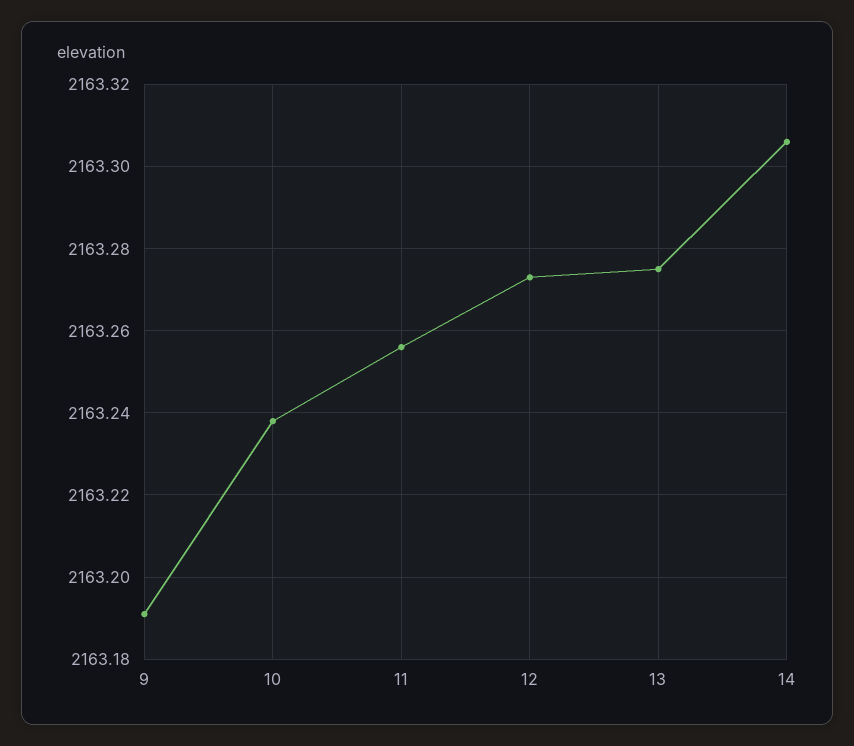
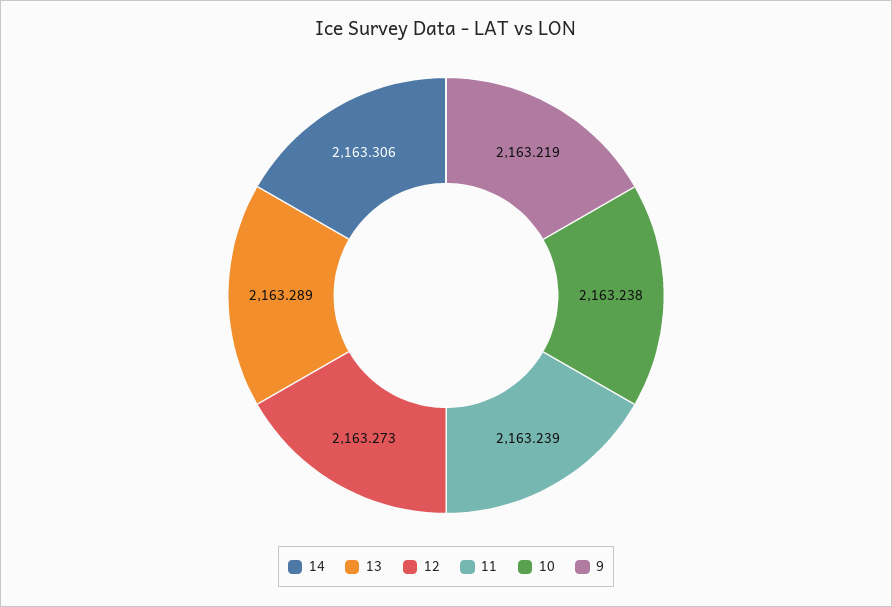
9: 2163.19 -> 2163.219
11: 2163.255 -> 2163.239
13: 2163.275 -> 2163.289

